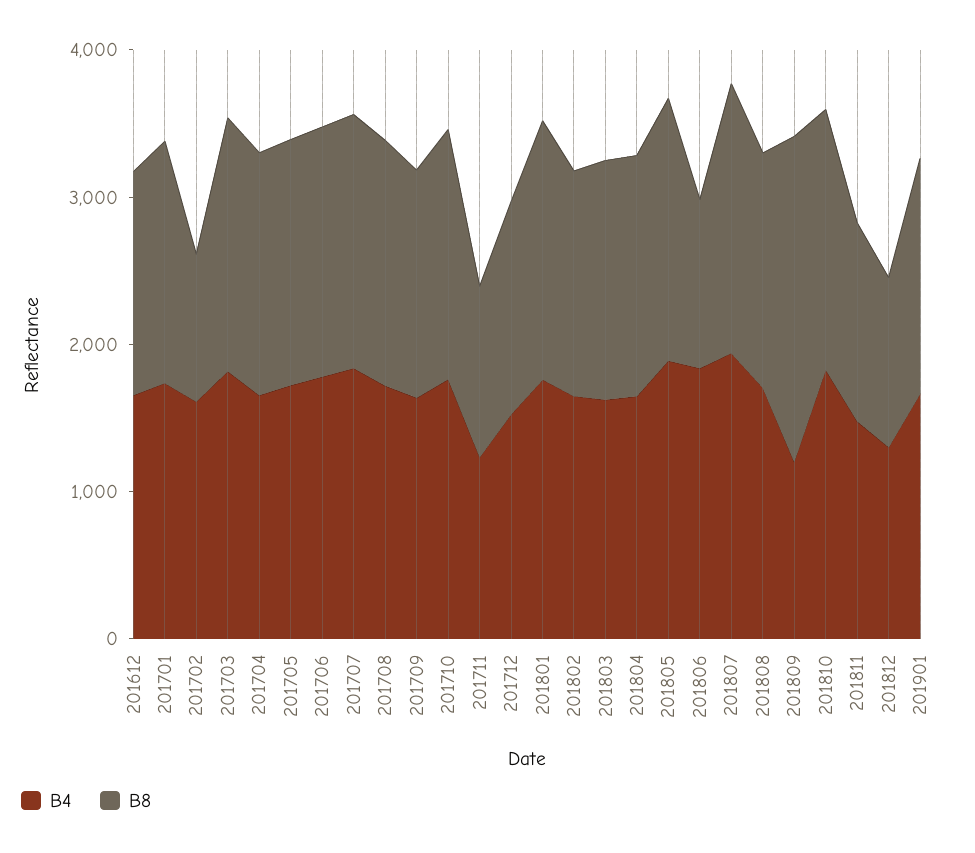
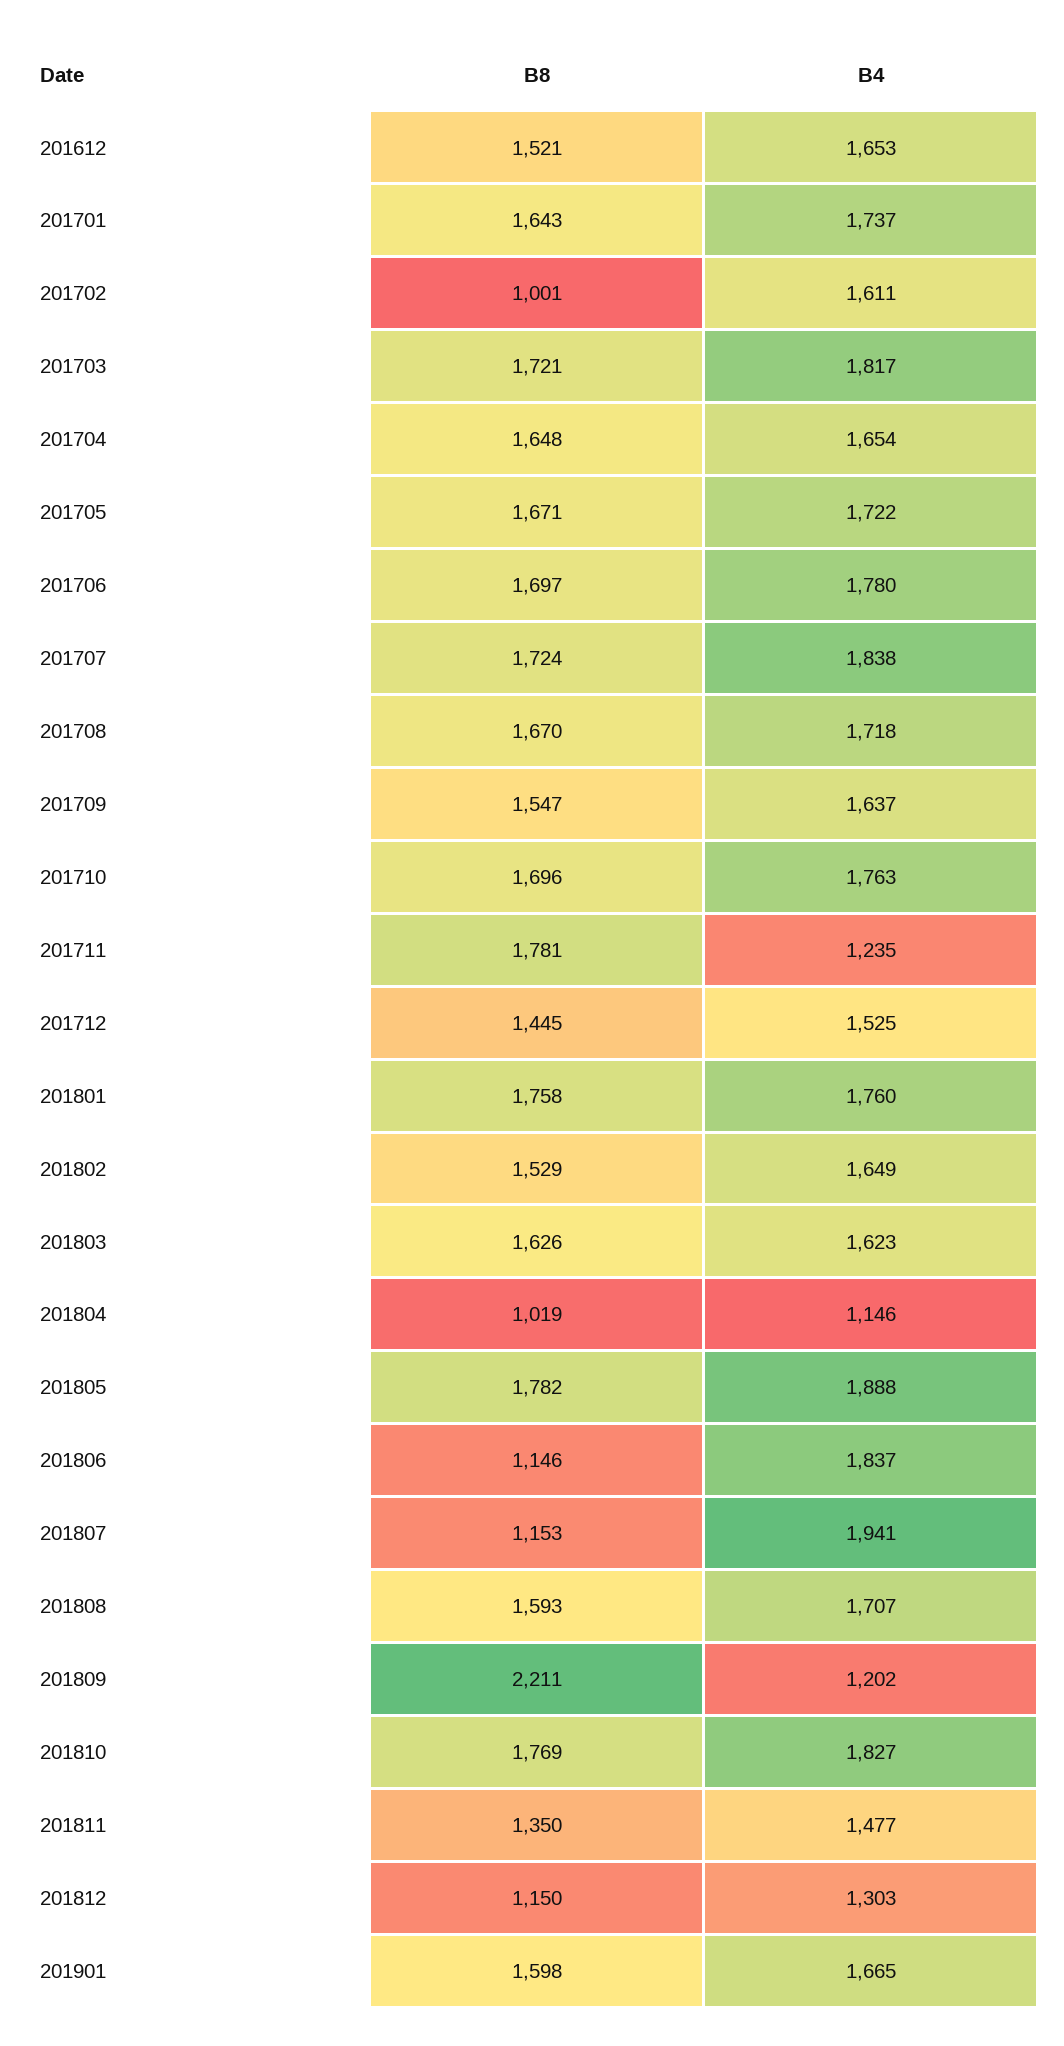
B8, 201711: 1200 -> 1781
B4, 201804: 1600 -> 1146
B8, 201804: 1600 -> 1019
B8, 201807: 1800 -> 1153

